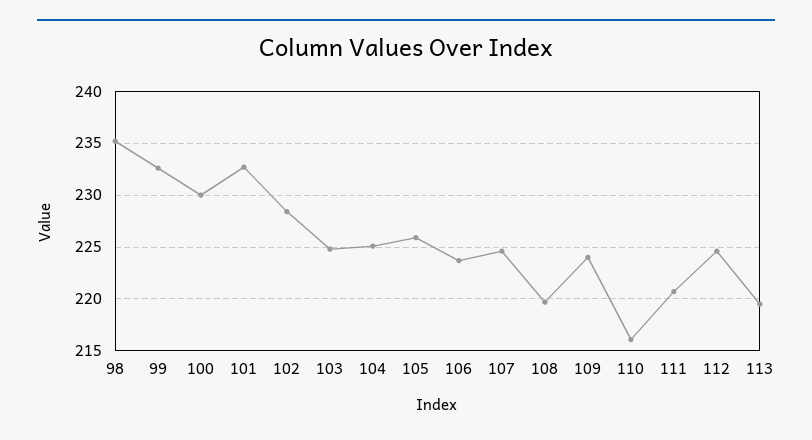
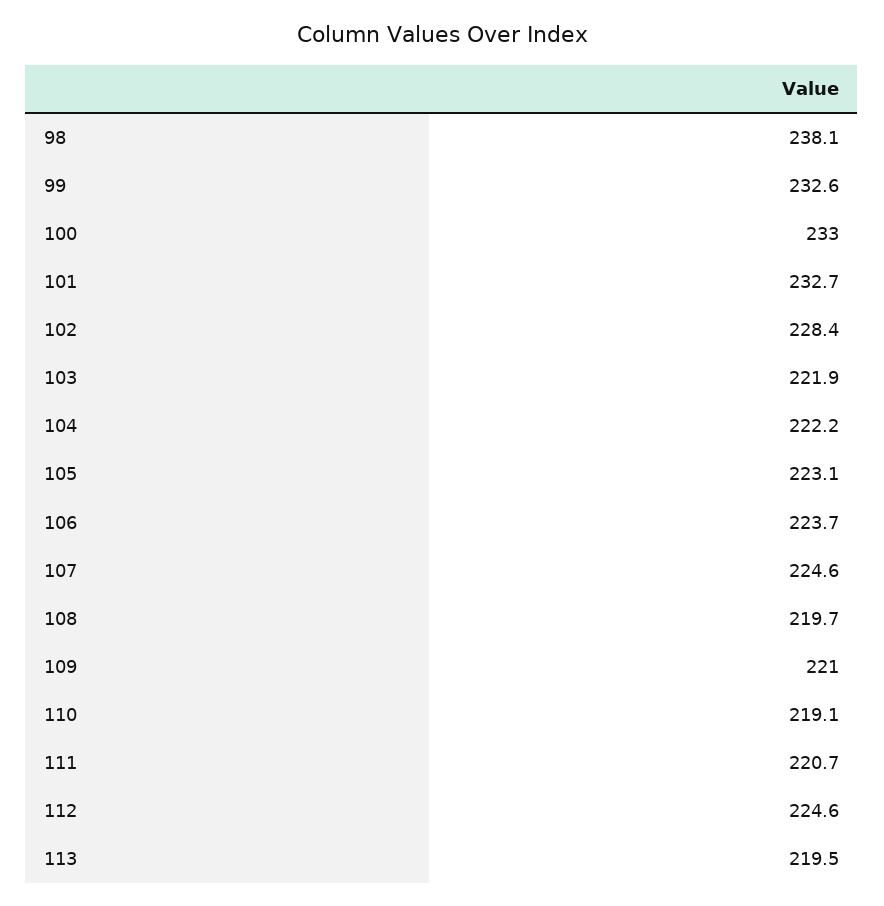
98: 235 -> 238.1
100: 230 -> 233
103: 225 -> 221.9
104: 225 -> 222.2
105: 226 -> 223.1
109: 224 -> 221
110: 216 -> 219.1

